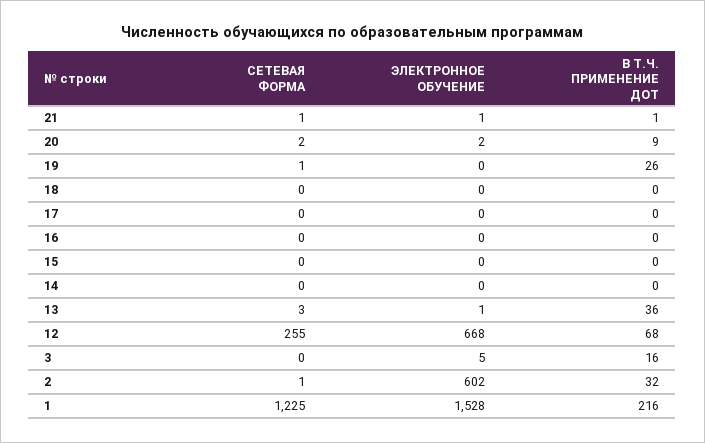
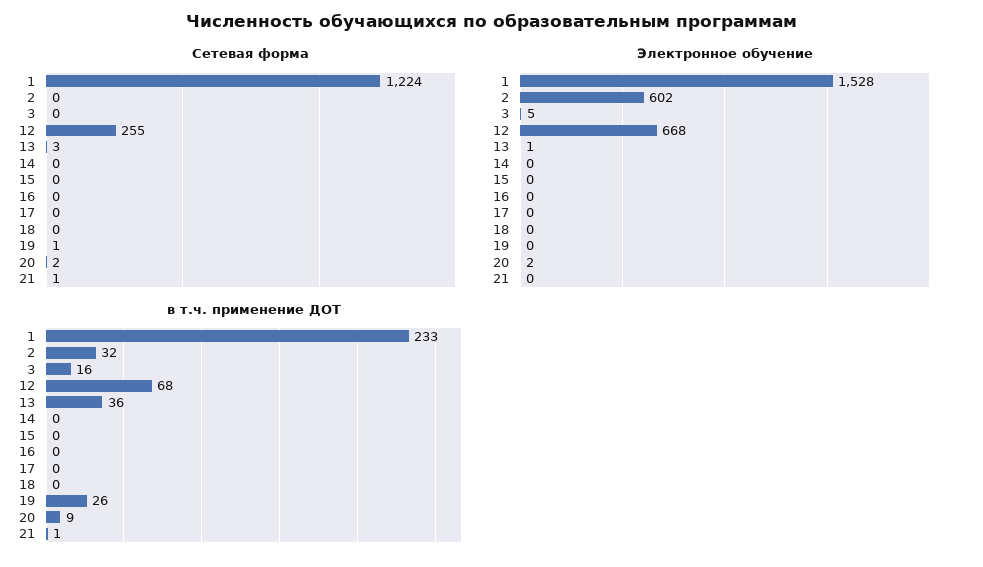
ЭЛЕКТРОННОЕ ОБУЧЕНИЕ, 21: 1 -> 0
СЕТЕВАЯ ФОРМА, 2: 1 -> 0
СЕТЕВАЯ ФОРМА, 1: 1225 -> 1224
В Т.Ч. ПРИМЕНЕНИЕ ДОТ, 1: 216 -> 233

